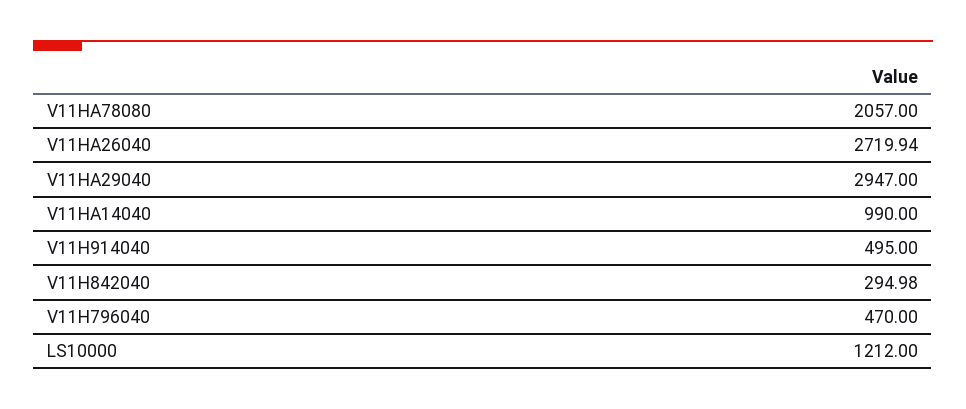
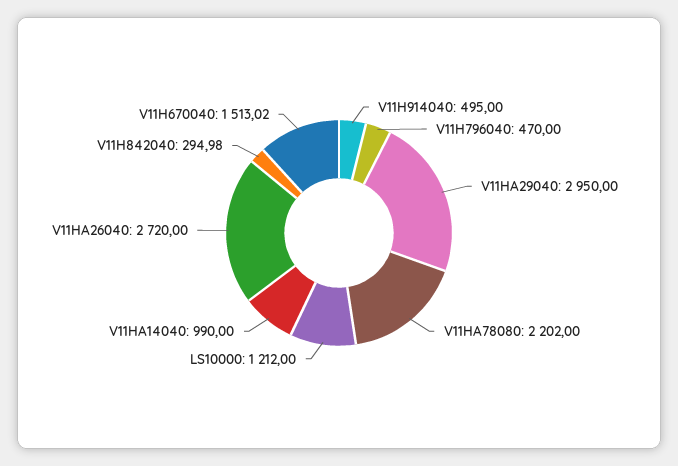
V11HA78080: 2057 -> 2202
V11HA26040: 2719.94 -> 2720
V11HA29040: 2947 -> 2950
V11H670040: none -> 1513.02

